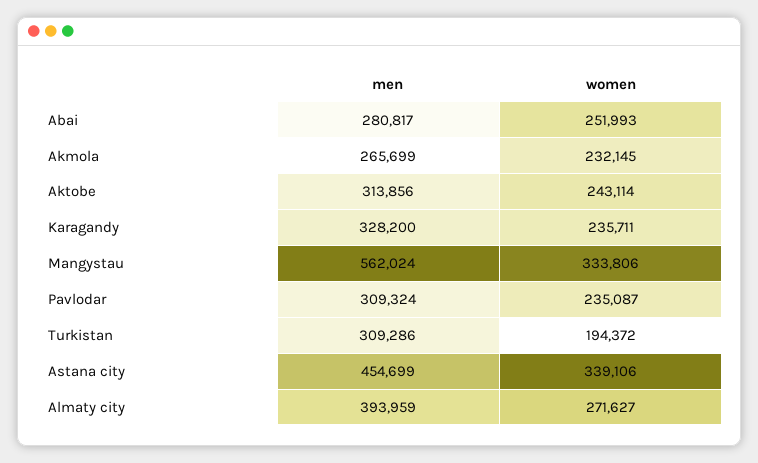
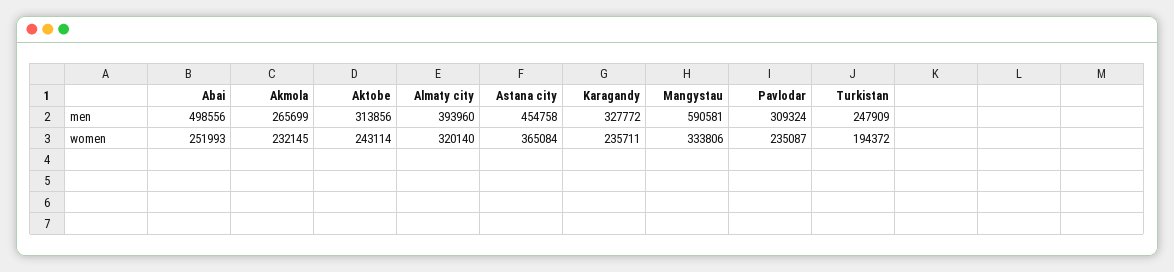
men, Abai: 280817 -> 498556
men, Karagandy: 328200 -> 327772
men, Mangystau: 562024 -> 590581
men, Turkistan: 309286 -> 247909
men, Astana city: 454699 -> 454758
women, Astana city: 339106 -> 365084
men, Almaty city: 393959 -> 393960
women, Almaty city: 271627 -> 320140

